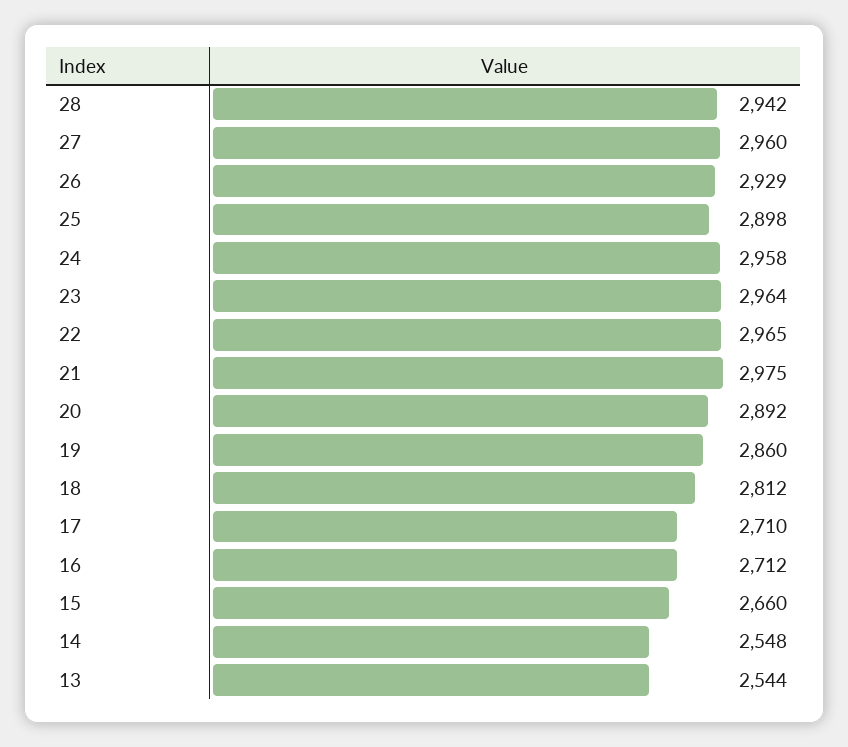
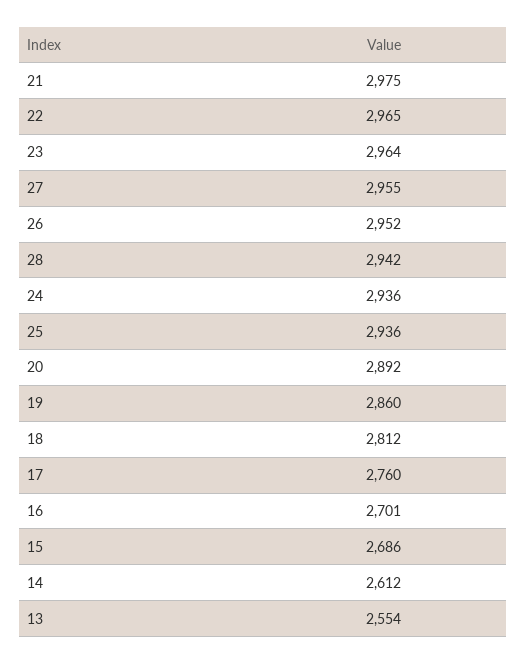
27: 2960 -> 2955
26: 2929 -> 2952
25: 2898 -> 2936
24: 2958 -> 2936
17: 2710 -> 2760
16: 2712 -> 2701
15: 2660 -> 2686
14: 2548 -> 2612
13: 2544 -> 2554

